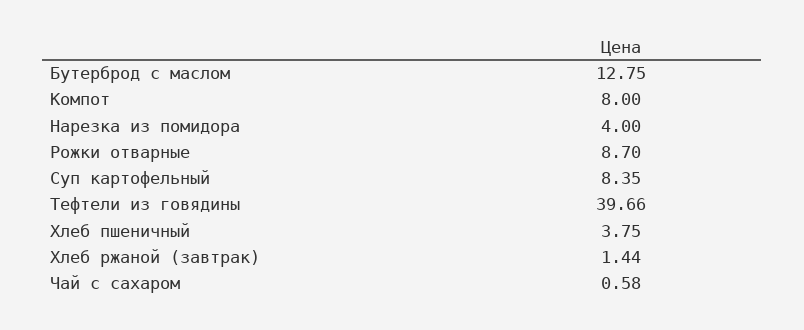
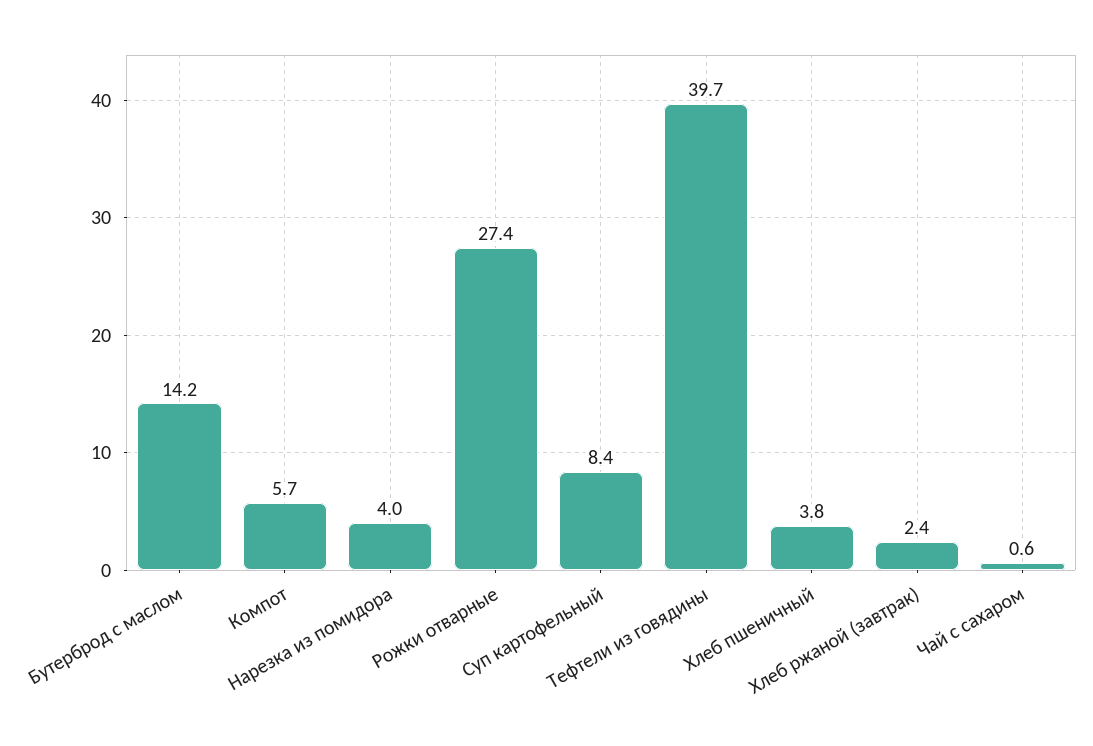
Бутерброд с маслом: 12.75 -> 14.2
Компот: 8 -> 5.7
Рожки отварные: 8.7 -> 27.4
Хлеб ржаной (завтрак): 1.44 -> 2.4

